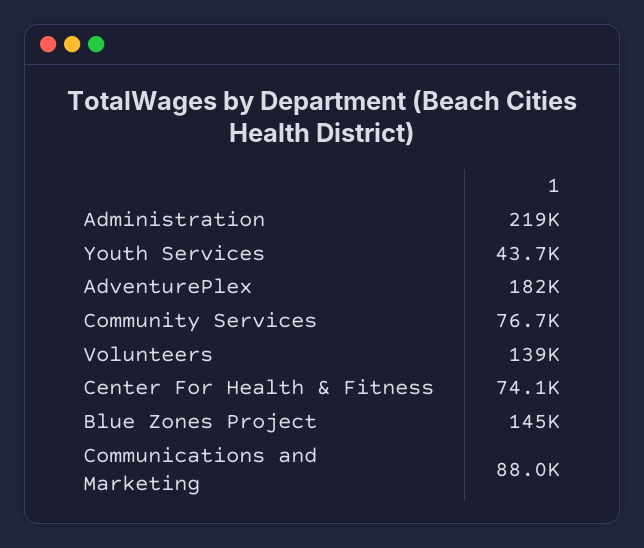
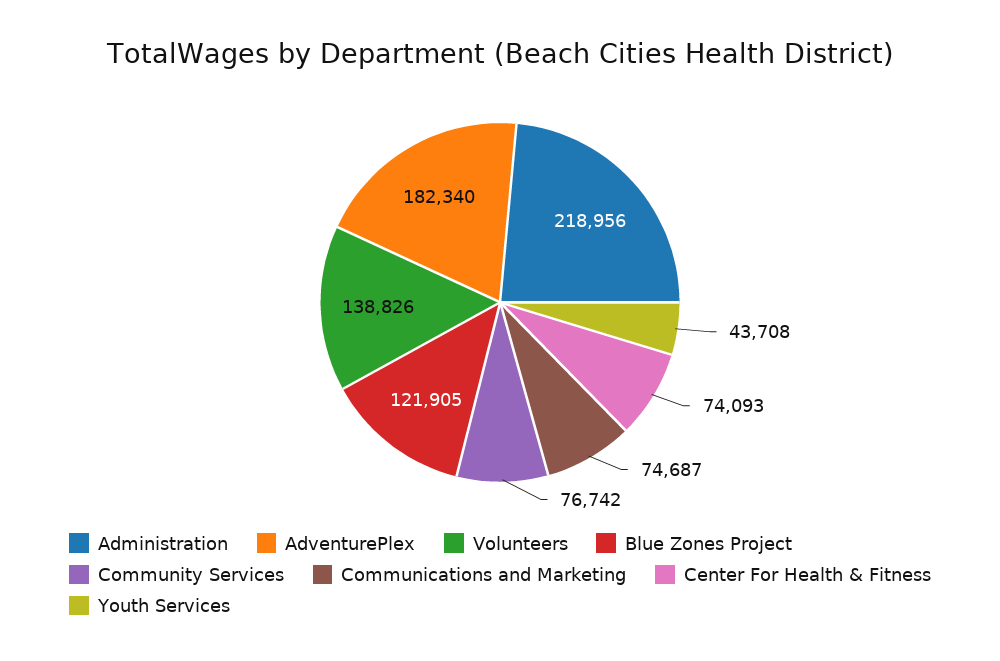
Blue Zones Project: 145000 -> 121905
Communications and Marketing: 88000 -> 74687

